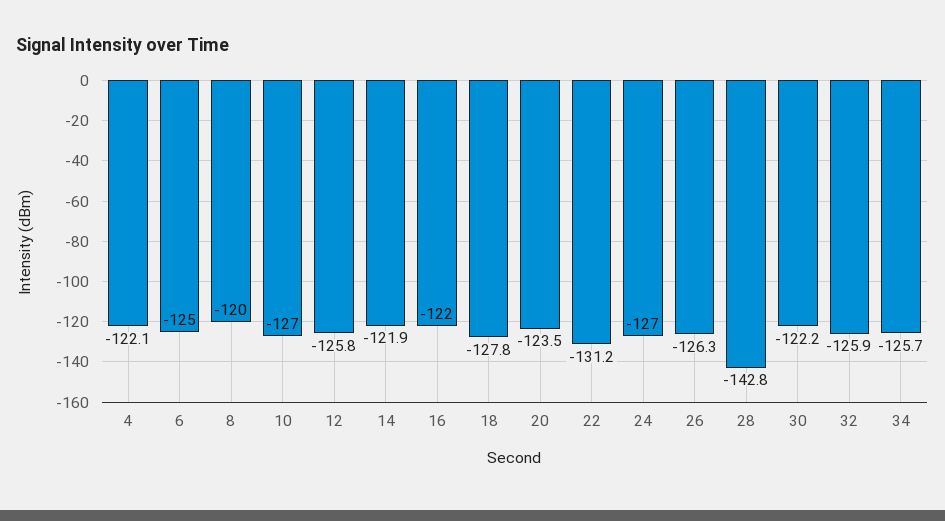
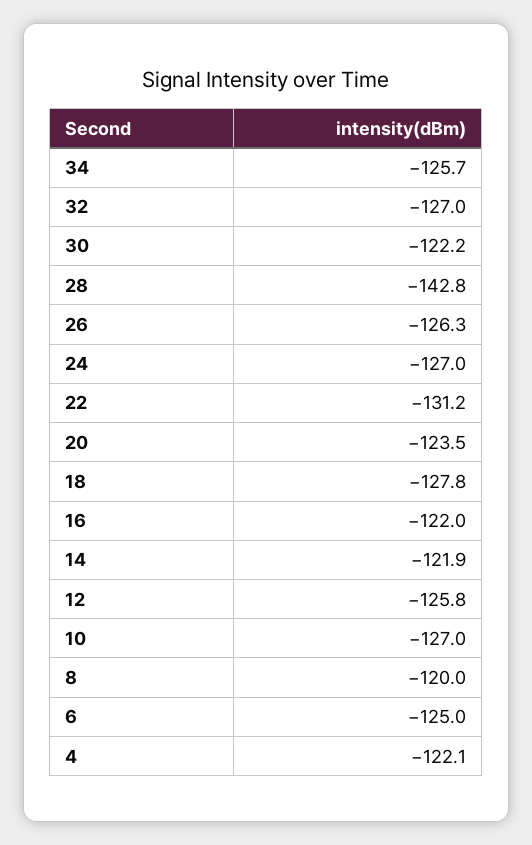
32: -125.9 -> -127

